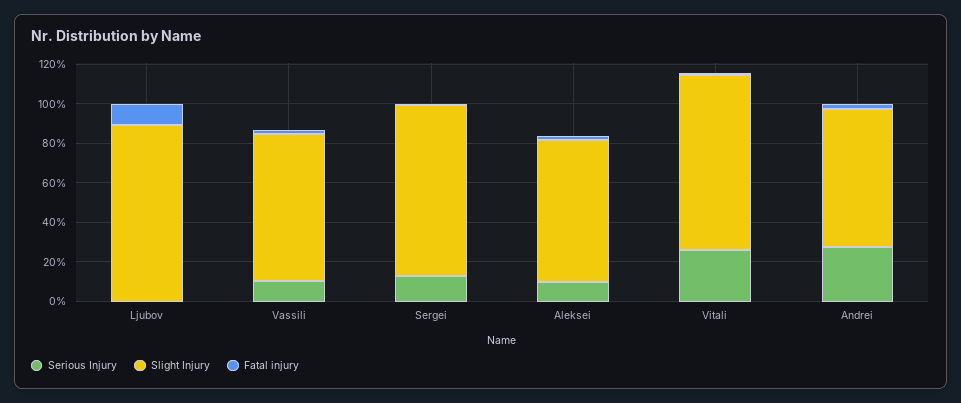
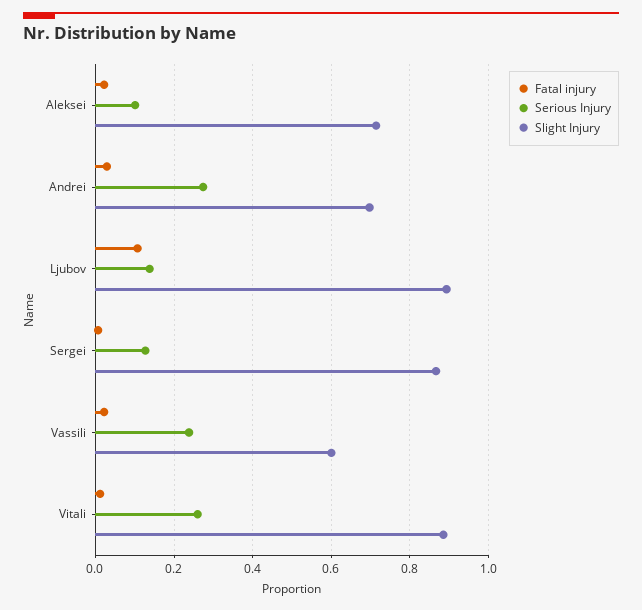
Serious Injury, Ljubov: 0 -> 0.14
Serious Injury, Vassili: 0.1 -> 0.24
Slight Injury, Vassili: 0.75 -> 0.6

